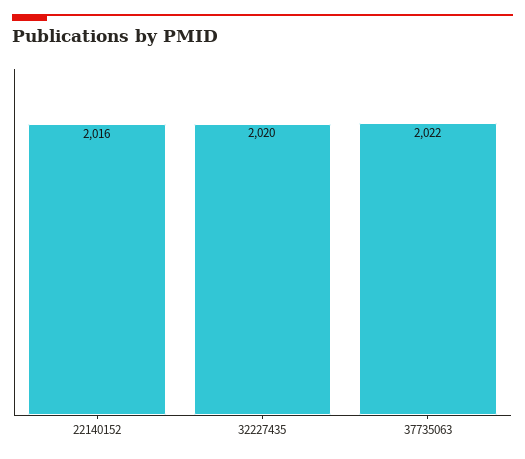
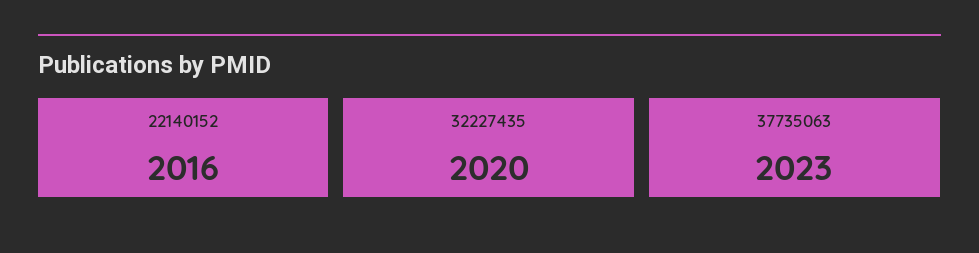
37735063: 2022 -> 2023

